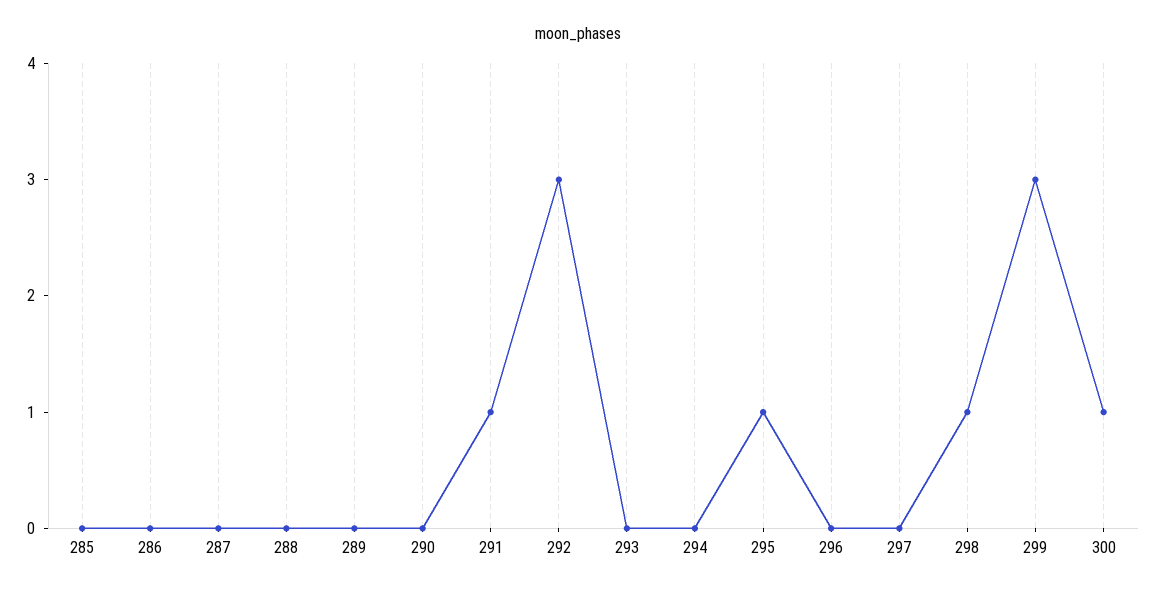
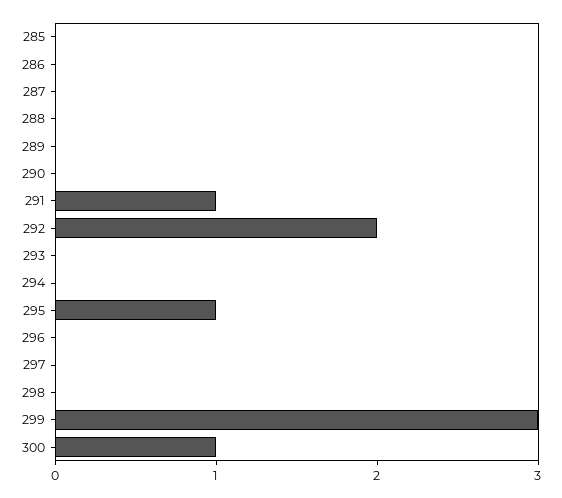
292: 3 -> 2
298: 1 -> 0

